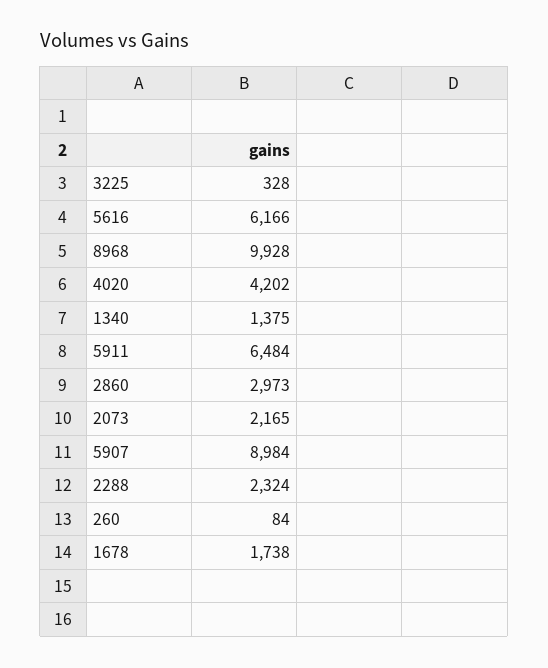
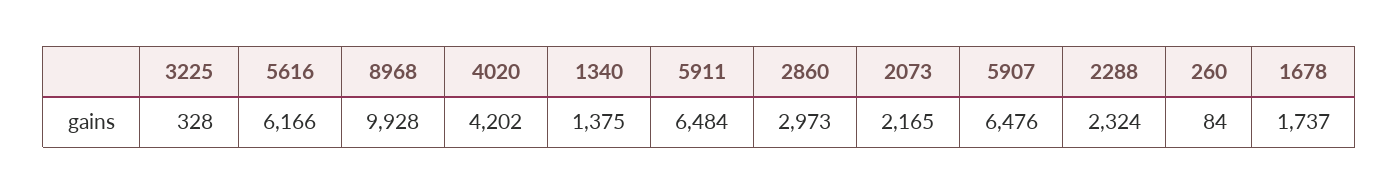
5907: 8984 -> 6476
1678: 1738 -> 1737

